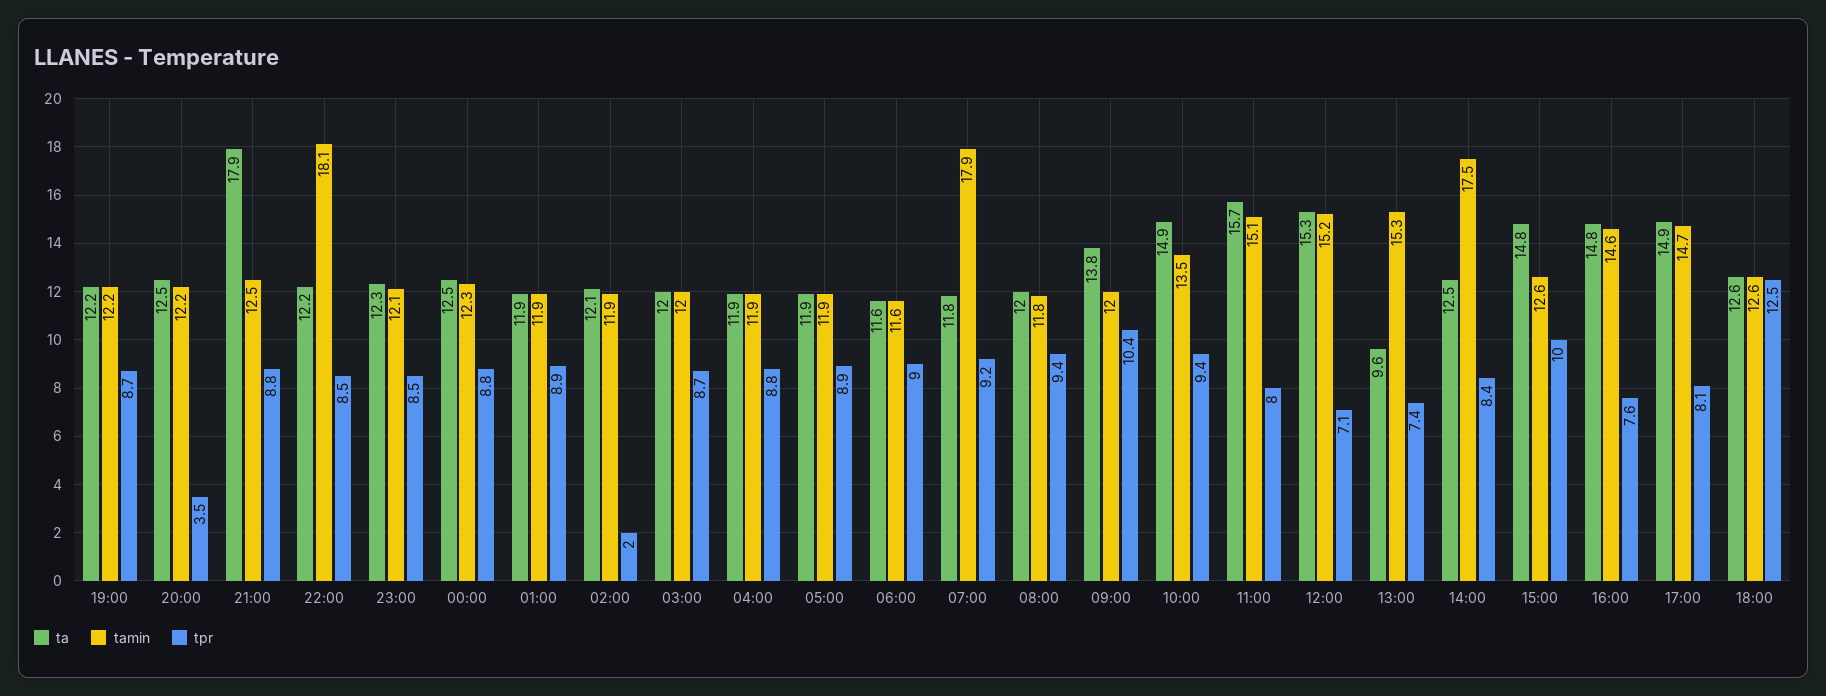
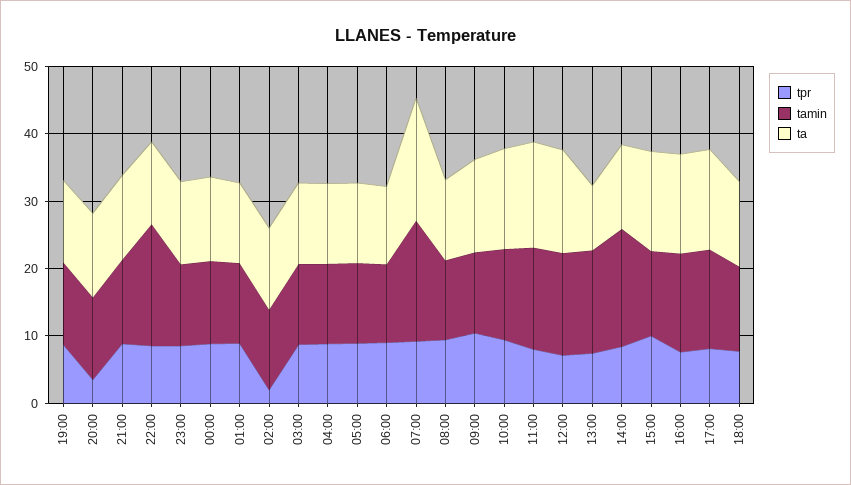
ta, 21:00: 17.9 -> 12
ta, 07:00: 11.8 -> 18
tpr, 18:00: 12.5 -> 8

